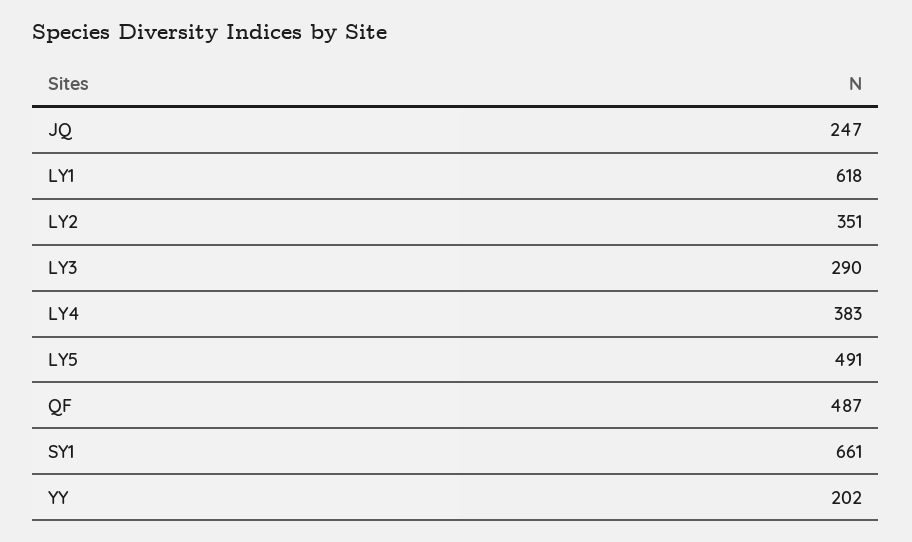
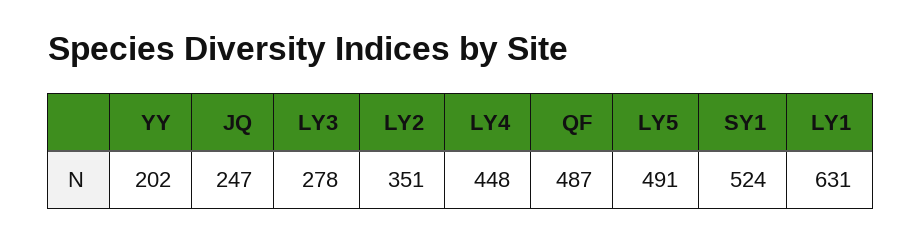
LY1: 618 -> 631
LY3: 290 -> 278
LY4: 383 -> 448
SY1: 661 -> 524

